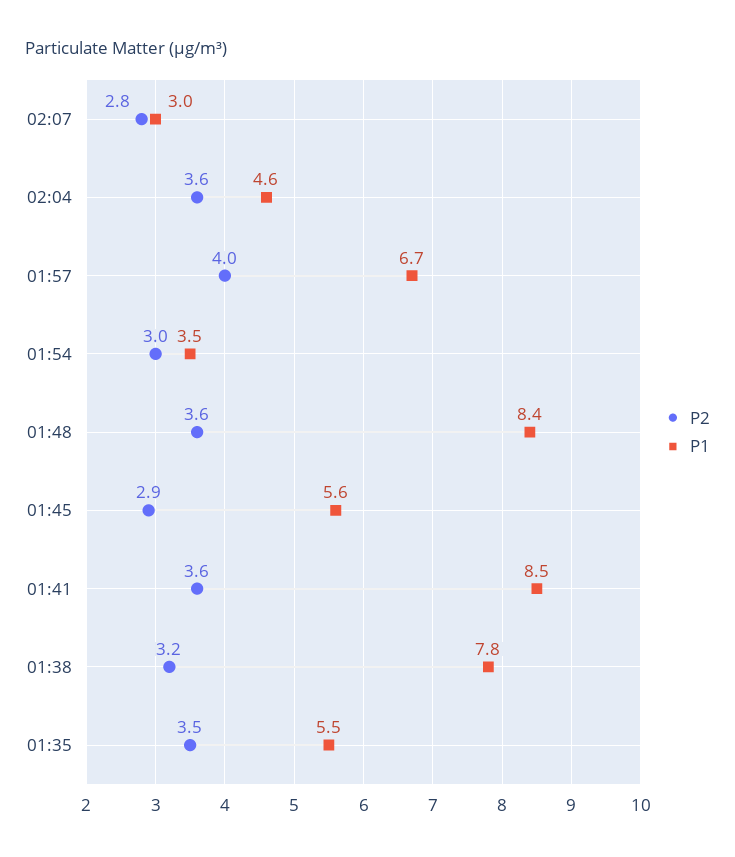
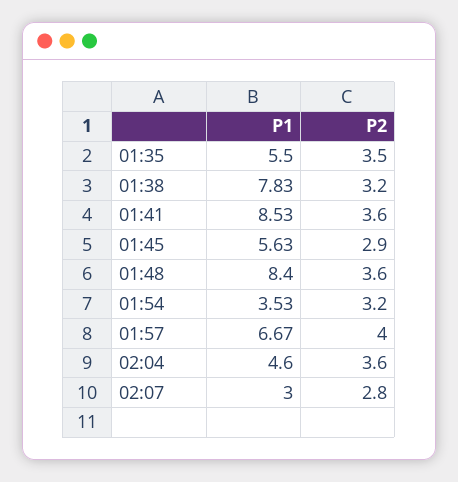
P2, 01:54: 3 -> 3.2

